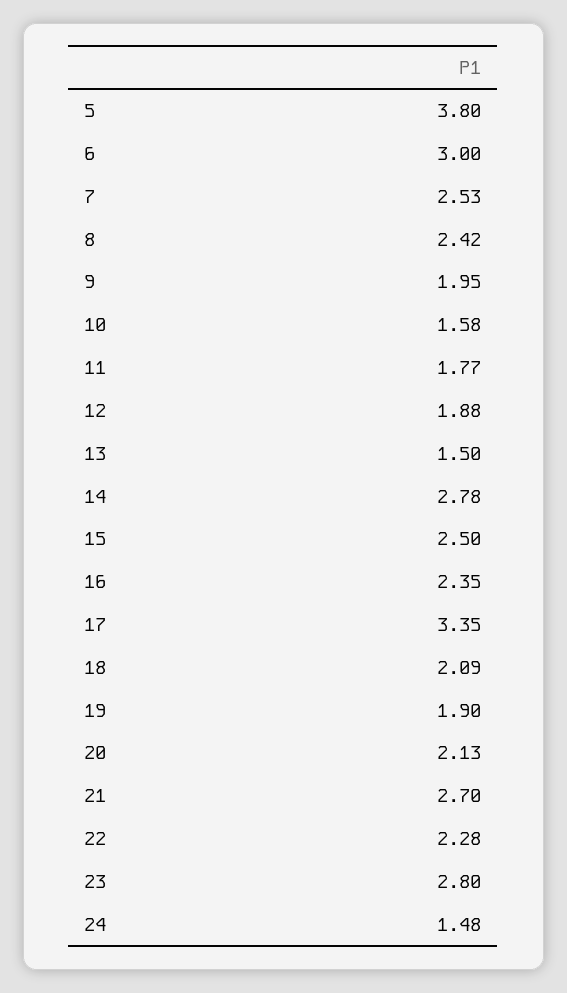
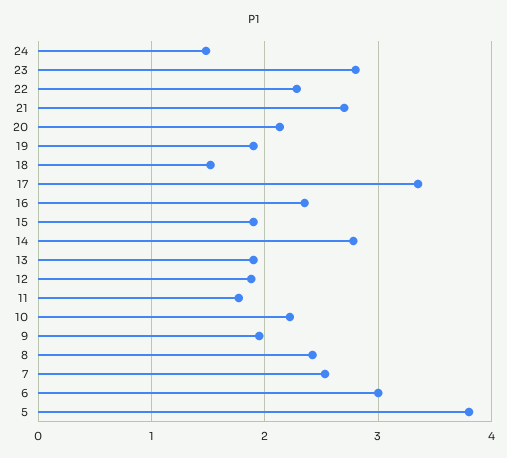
10: 1.58 -> 2.2
13: 1.5 -> 1.9
15: 2.5 -> 1.9
18: 2.09 -> 1.5

